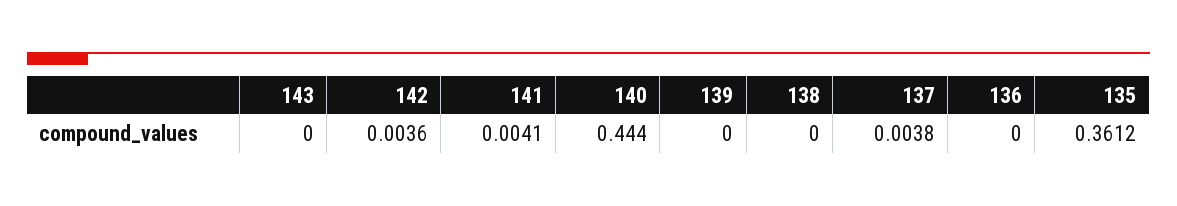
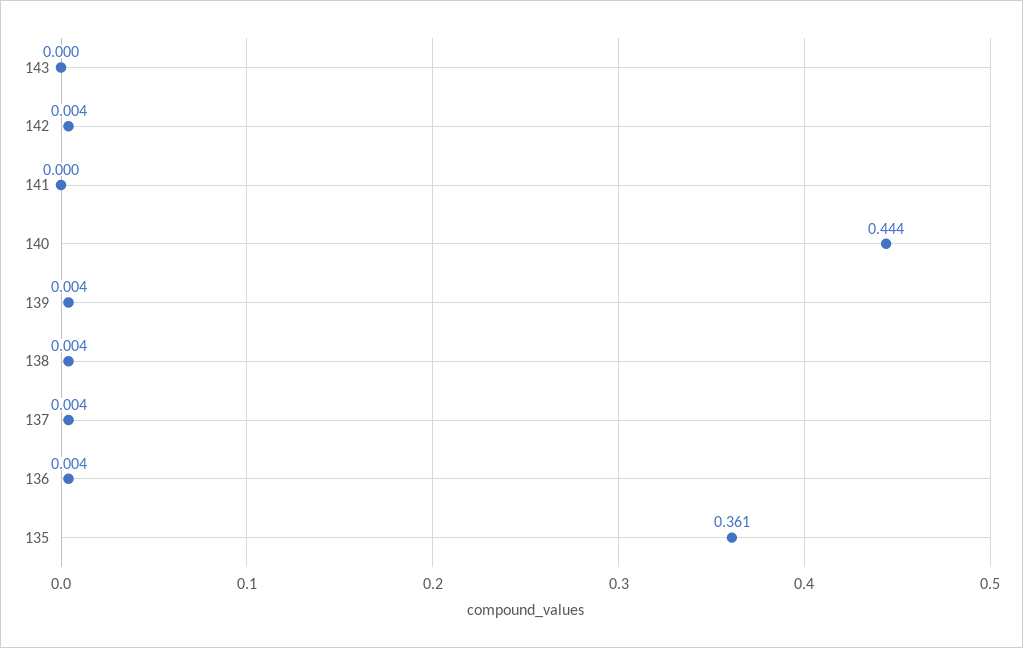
141: 0.0041 -> 0
139: 0 -> 0.004
138: 0 -> 0.004
136: 0 -> 0.004

